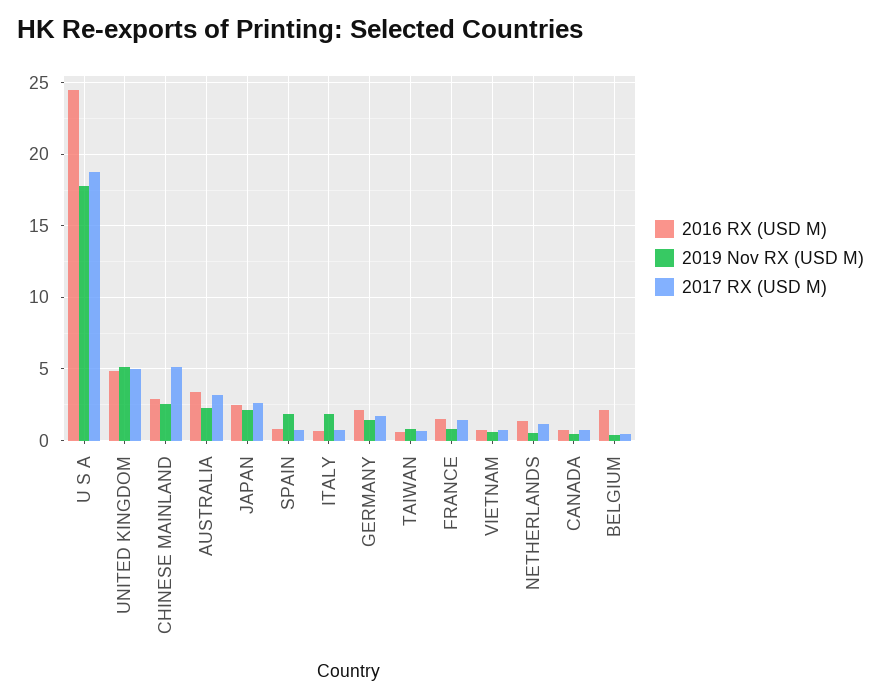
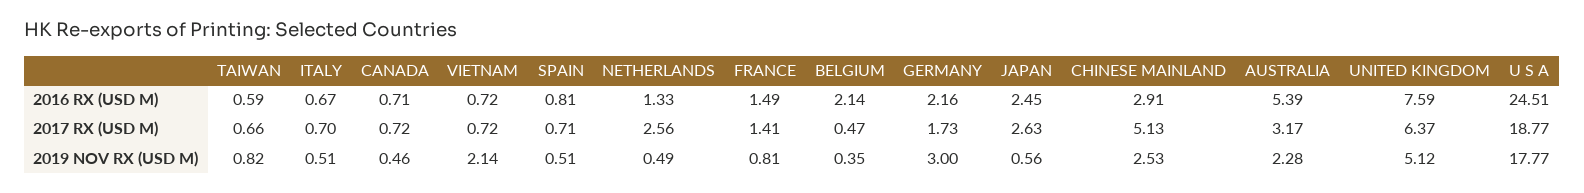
2016 RX (USD M), UNITED KINGDOM: 5 -> 7.59
2017 RX (USD M), UNITED KINGDOM: 5 -> 6.37
2016 RX (USD M), AUSTRALIA: 3.5 -> 5.39
2019 Nov RX (USD M), JAPAN: 2 -> 0.56
2019 Nov RX (USD M), SPAIN: 2 -> 0.51
2019 Nov RX (USD M), ITALY: 2 -> 0.51
2019 Nov RX (USD M), GERMANY: 1.5 -> 3
2019 Nov RX (USD M), VIETNAM: 0.5 -> 2.14
2017 RX (USD M), NETHERLANDS: 1 -> 2.56

